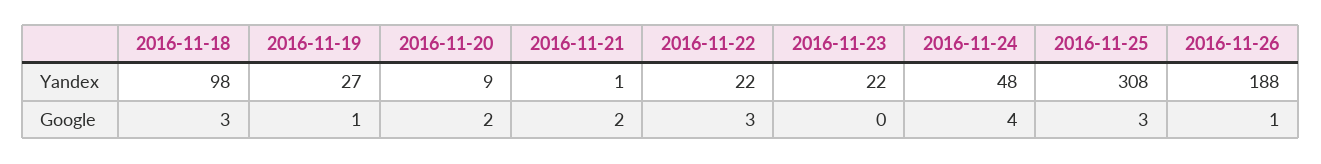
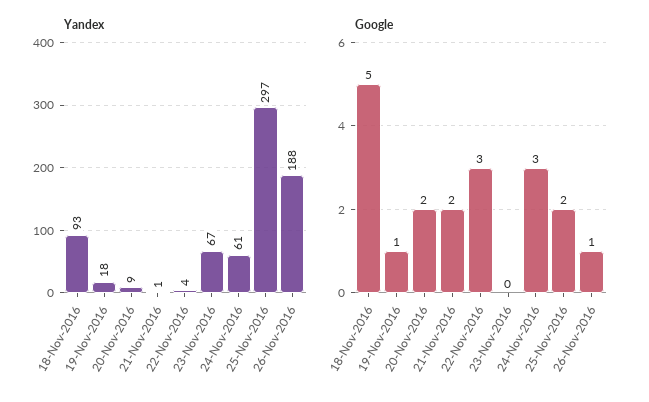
Yandex, 2016-11-18: 98 -> 93
Yandex, 2016-11-19: 27 -> 18
Yandex, 2016-11-22: 22 -> 4
Yandex, 2016-11-23: 22 -> 67
Yandex, 2016-11-24: 48 -> 61
Yandex, 2016-11-25: 308 -> 297
Google, 2016-11-18: 3 -> 5
Google, 2016-11-24: 4 -> 3
Google, 2016-11-25: 3 -> 2

